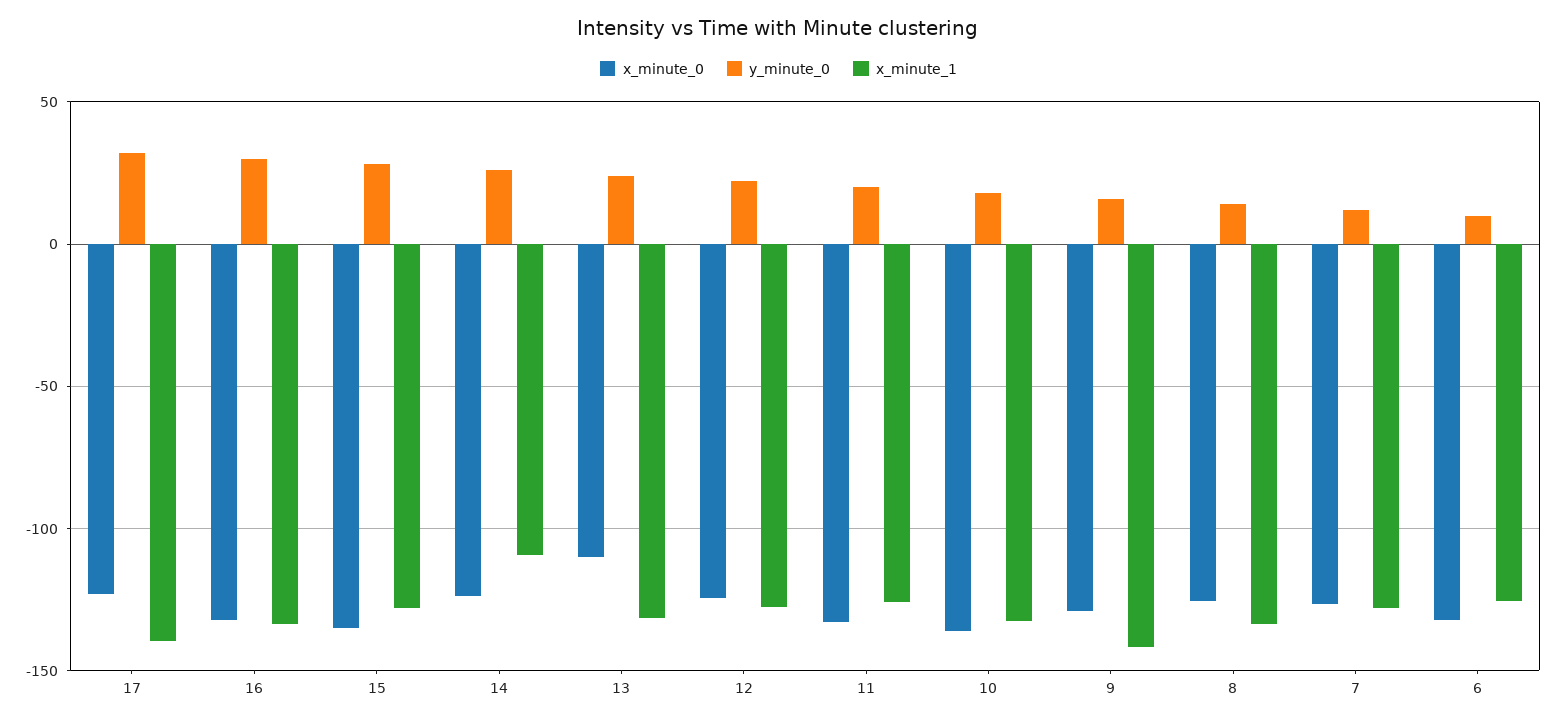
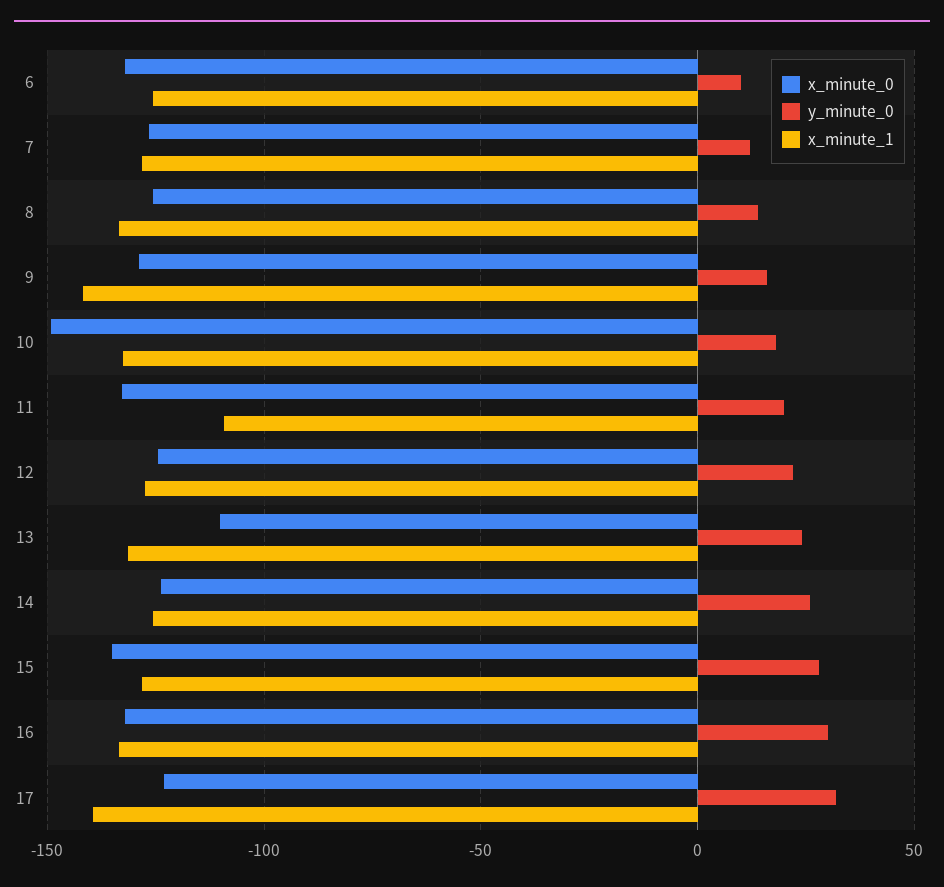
x_minute_1, 14: -110 -> -125
x_minute_1, 11: -125 -> -110
x_minute_0, 10: -135 -> -150

